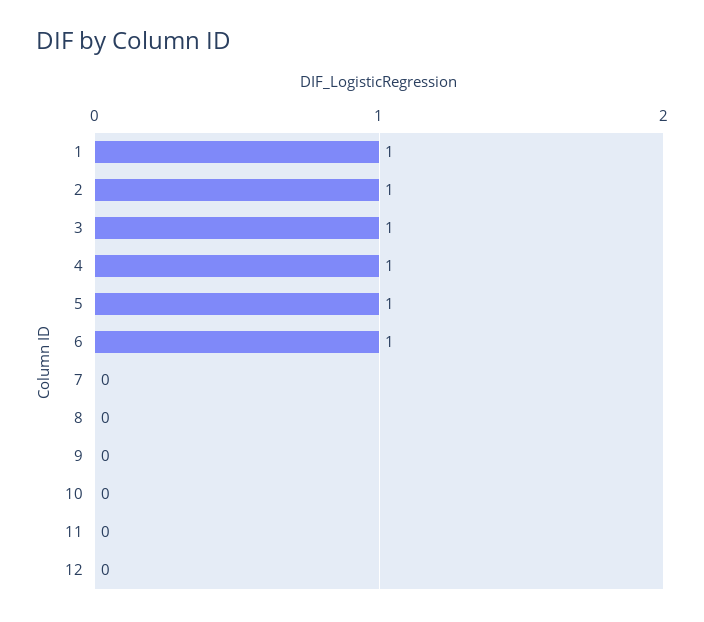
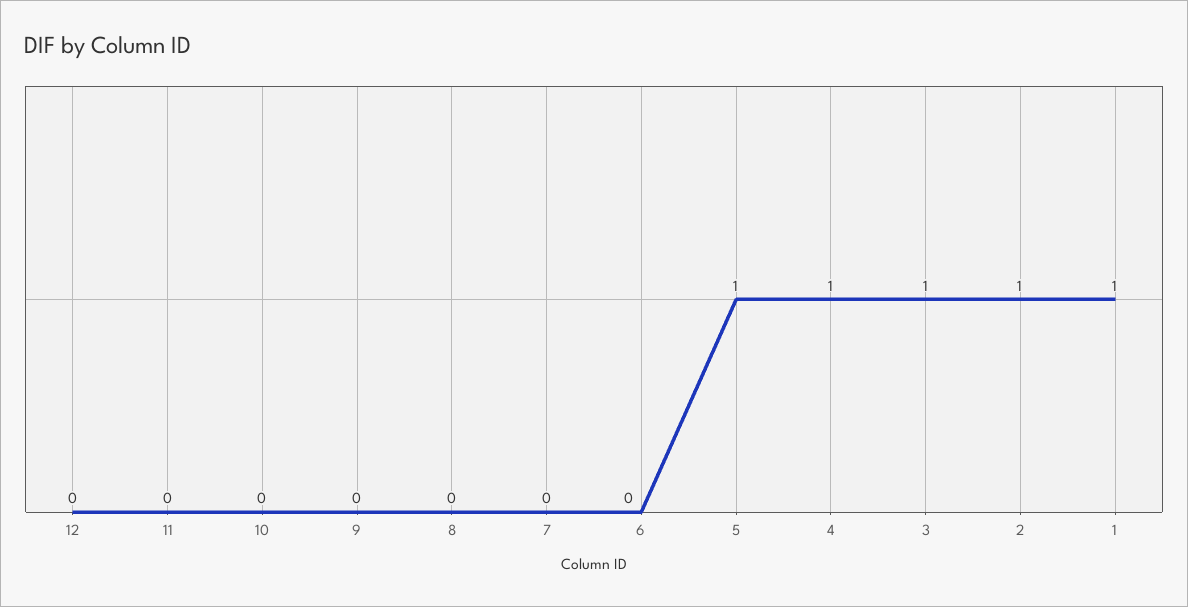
6: 1 -> 0

